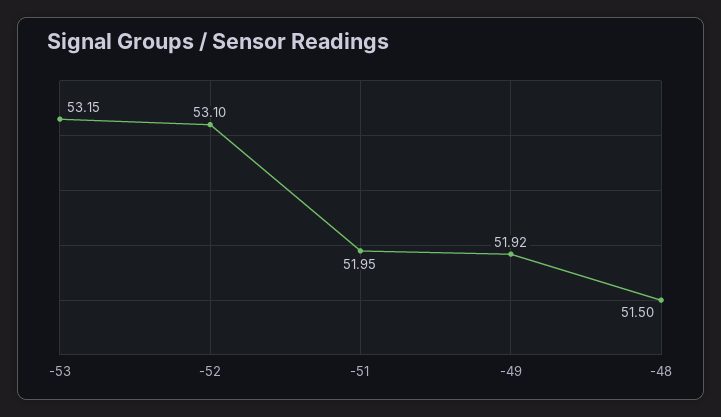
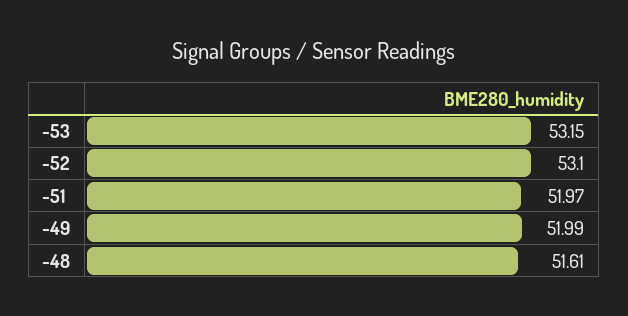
-51: 51.95 -> 51.97
-49: 51.92 -> 51.99
-48: 51.5 -> 51.61

